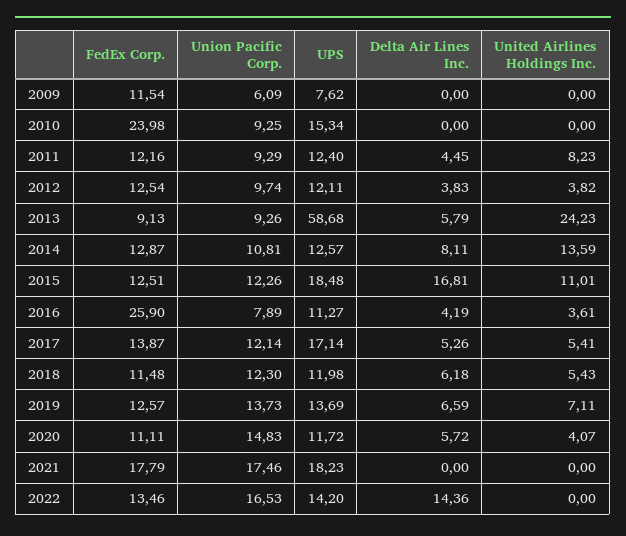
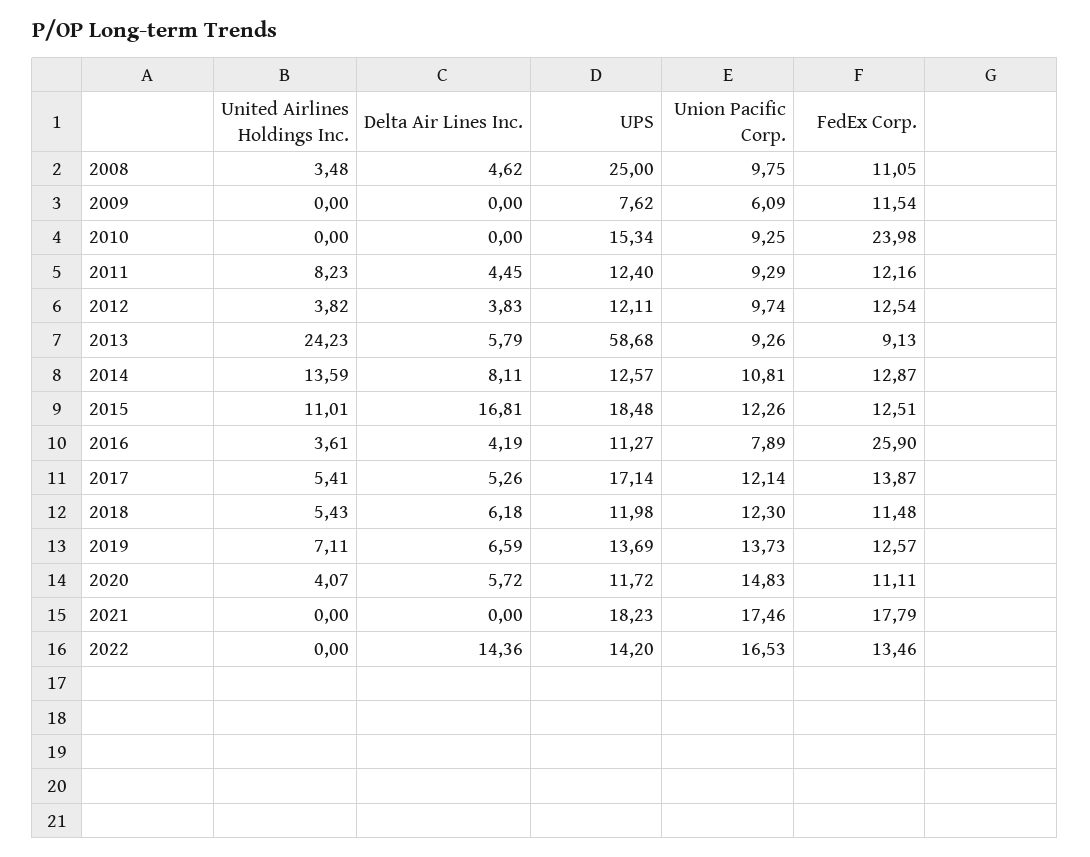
United Airlines Holdings Inc., 2008: none -> 3.48
Delta Air Lines Inc., 2008: none -> 4.62
UPS, 2008: none -> 25
Union Pacific Corp., 2008: none -> 9.75
FedEx Corp., 2008: none -> 11.05

